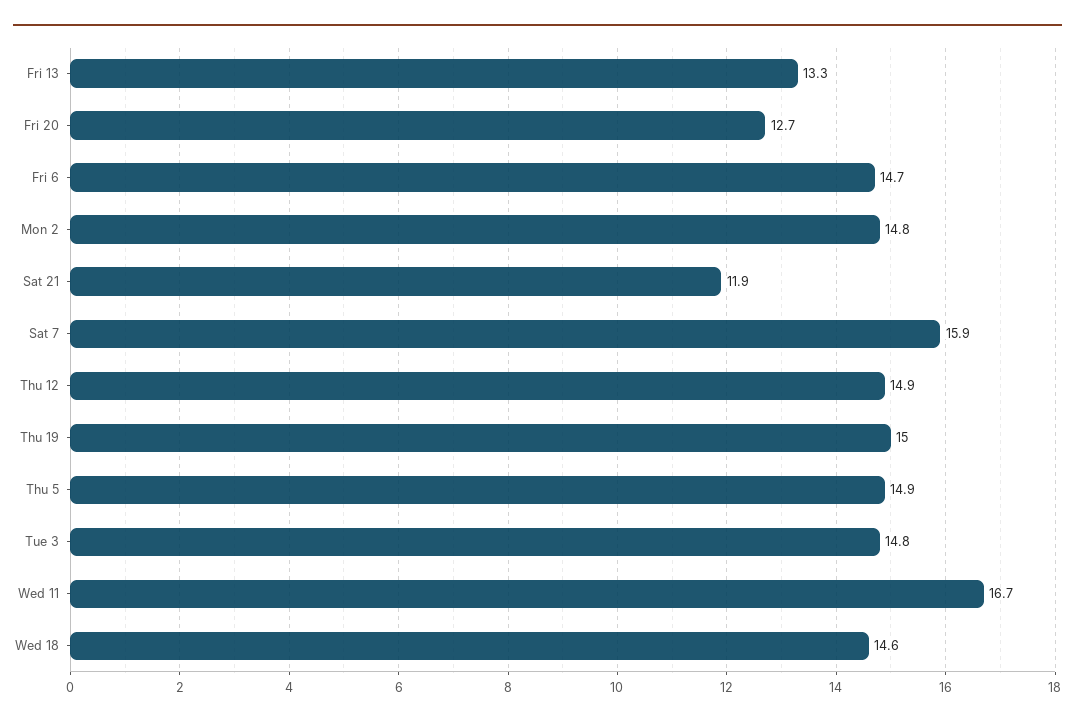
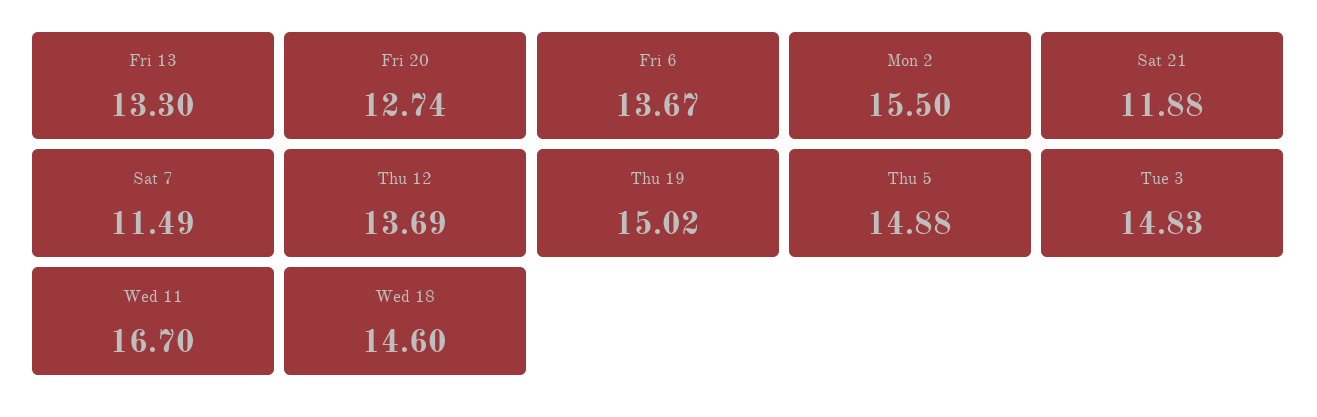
Fri 6: 14.7 -> 13.67
Mon 2: 14.8 -> 15.5
Sat 7: 15.9 -> 11.49
Thu 12: 14.9 -> 13.69

